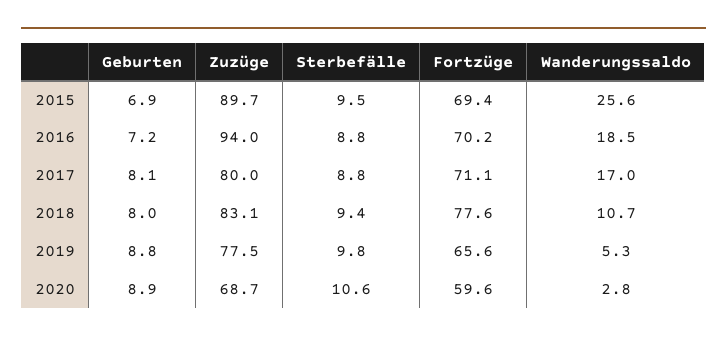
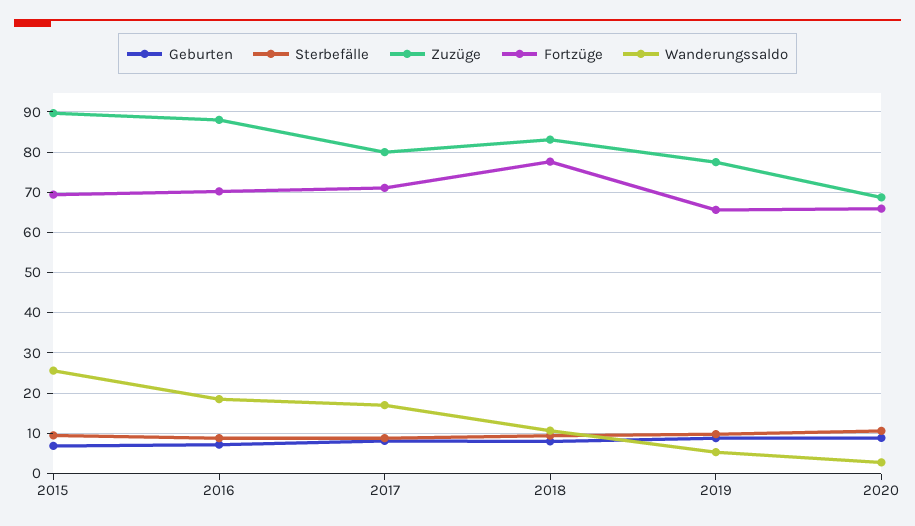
Zuzüge, 2016: 94 -> 88
Fortzüge, 2020: 59.6 -> 66

